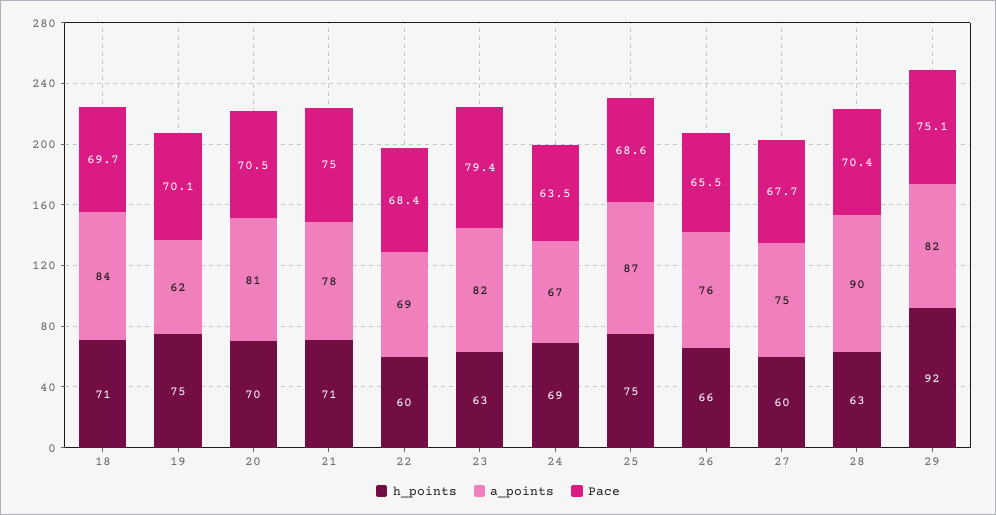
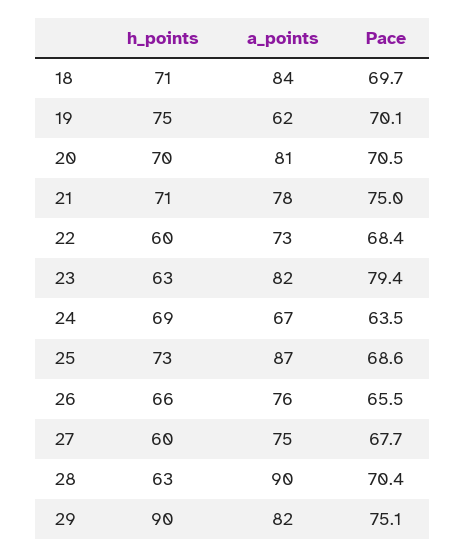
a_points, 22: 69 -> 73
h_points, 25: 75 -> 73
h_points, 29: 92 -> 90

